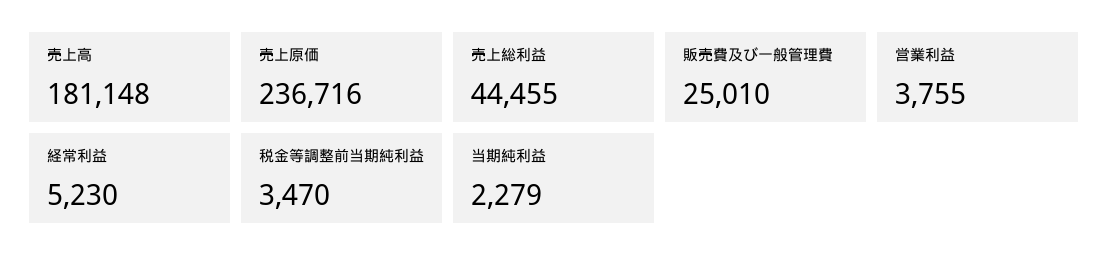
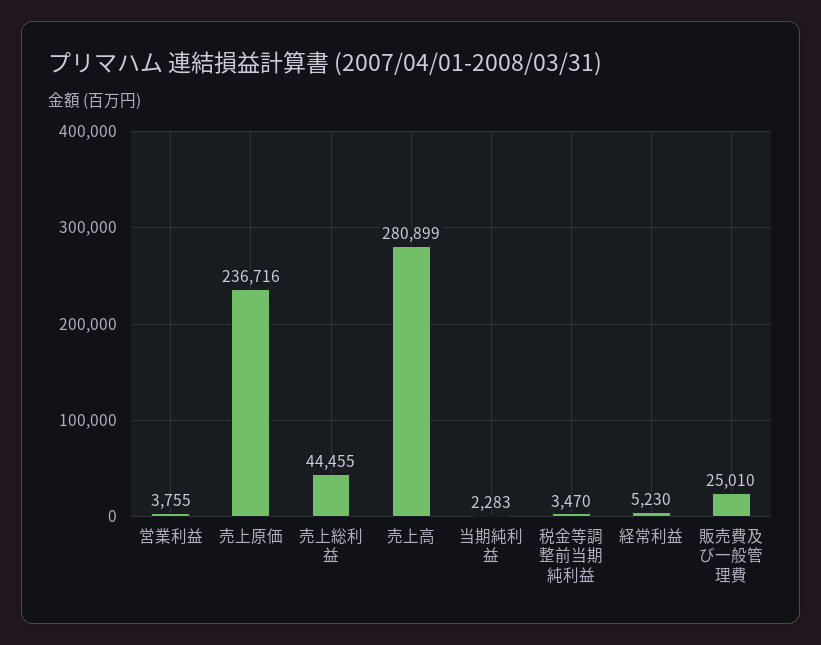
売上高: 181148 -> 280899
当期純利益: 2279 -> 2283

